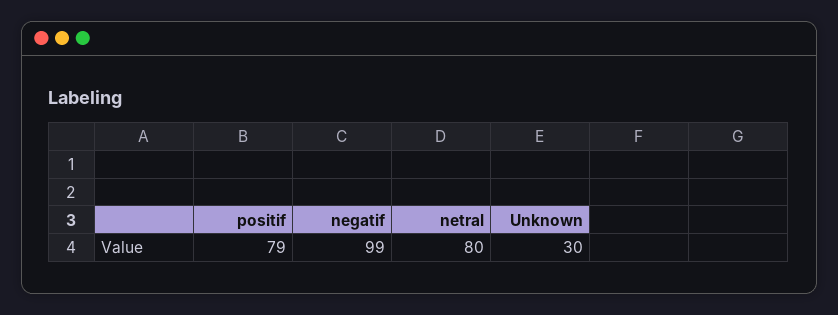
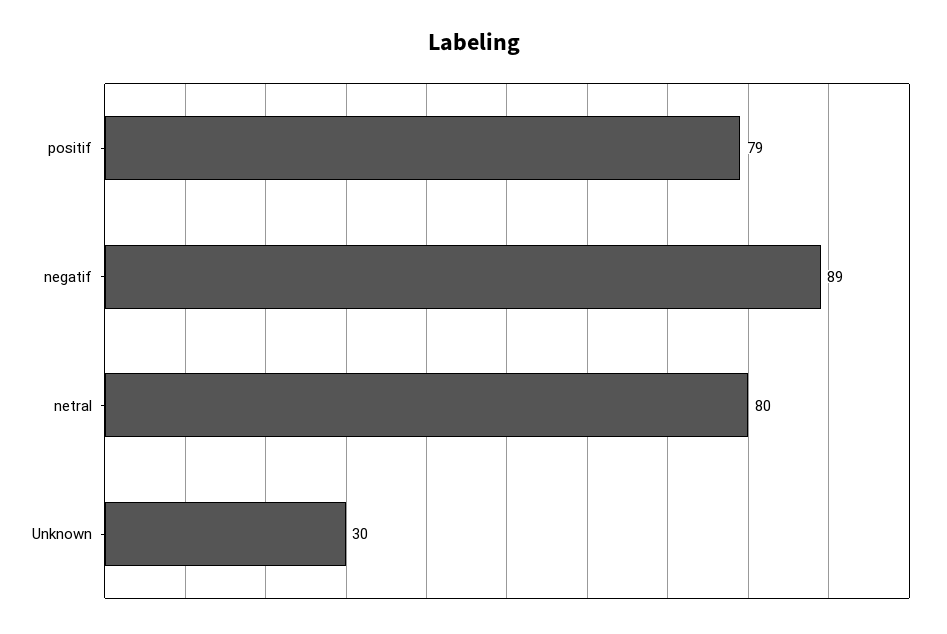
negatif: 99 -> 89

